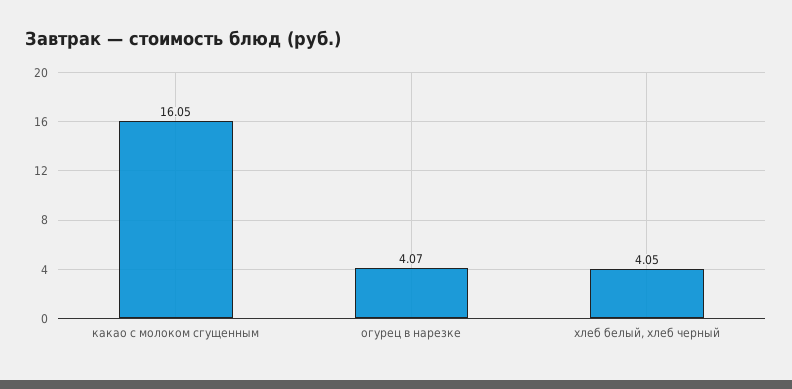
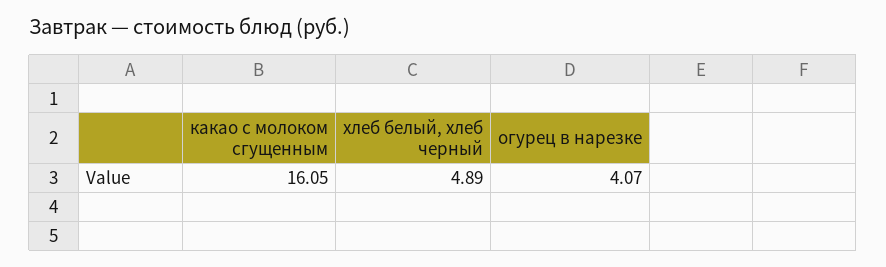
хлеб белый, хлеб черный: 4.05 -> 4.89

